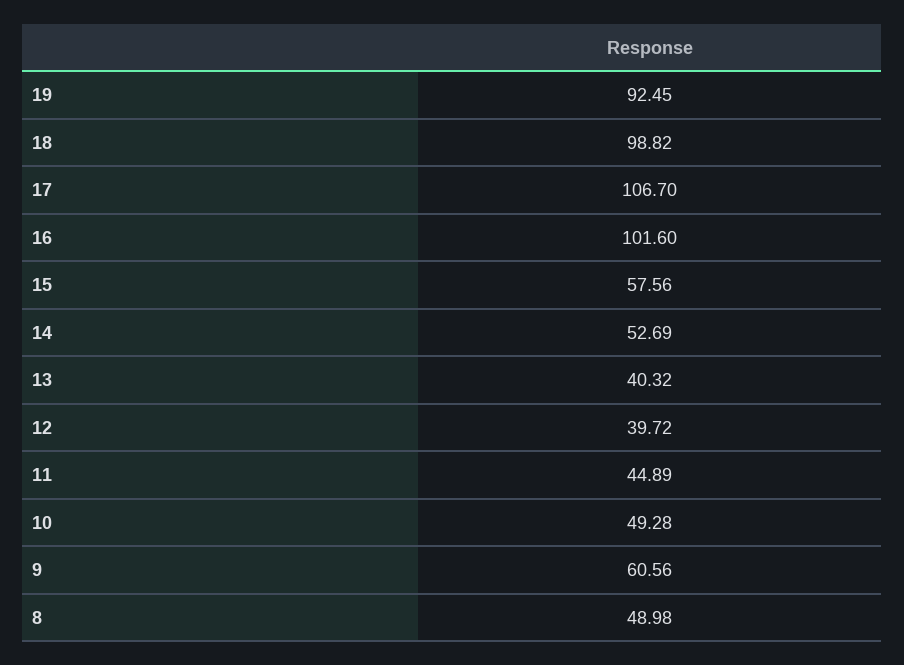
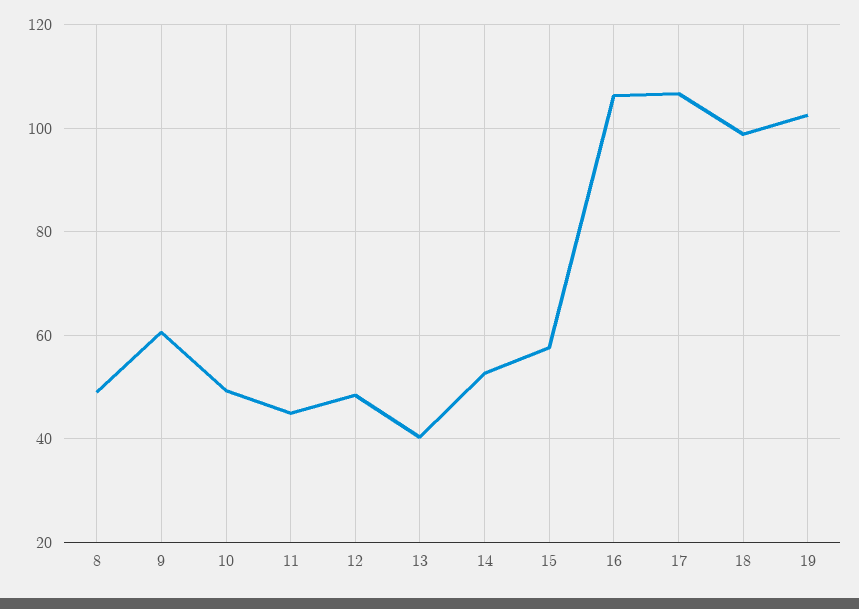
19: 92.45 -> 102
16: 101.6 -> 106
12: 39.72 -> 48

